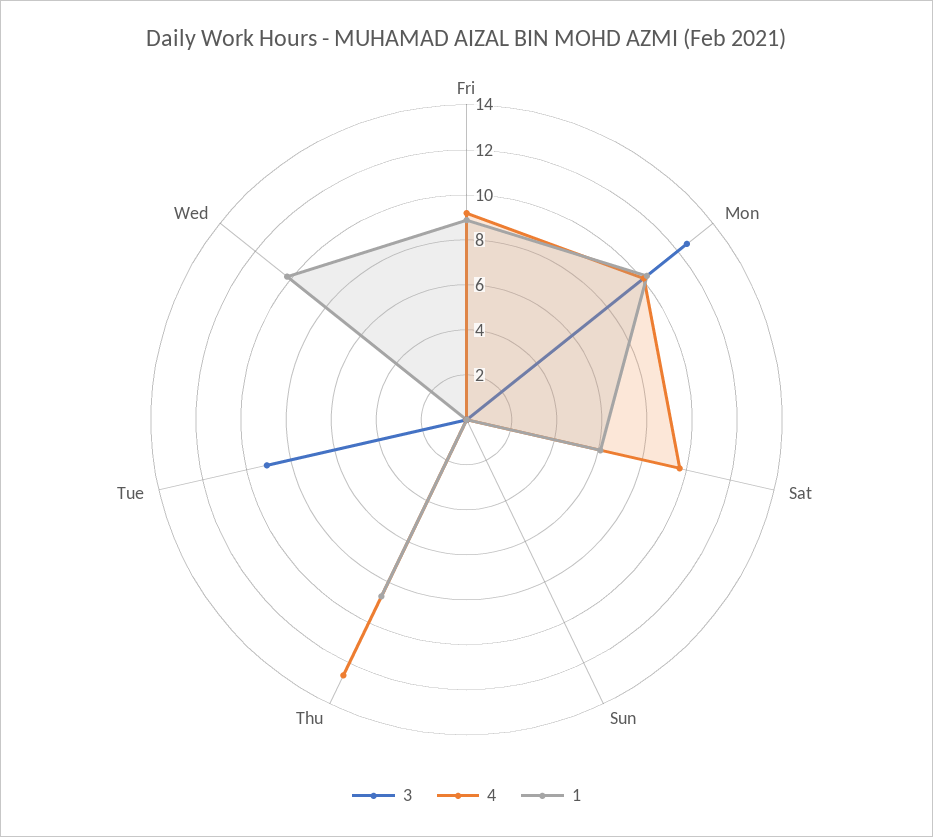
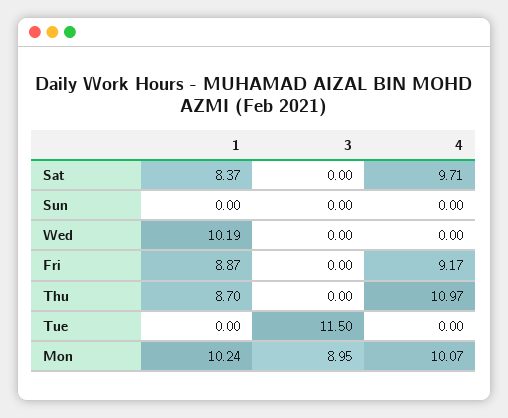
3, Mon: 12.5 -> 8.95
1, Sat: 6 -> 8.37
4, Thu: 12.5 -> 10.97
3, Tue: 9 -> 11.5

